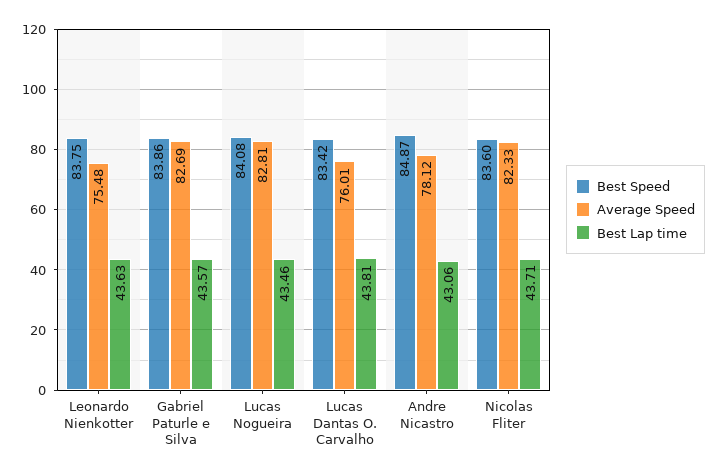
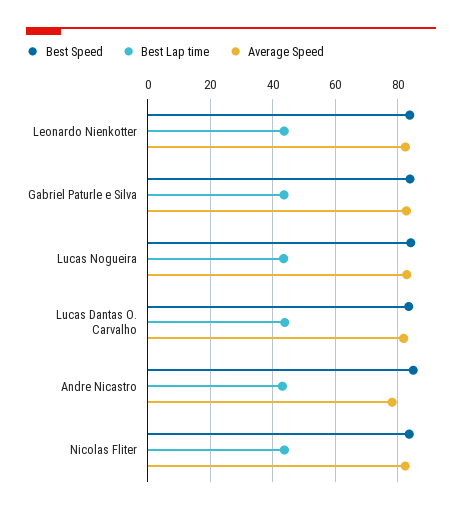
Average Speed, Leonardo Nienkotter: 75.48 -> 82
Average Speed, Lucas Dantas O. Carvalho: 76.01 -> 82

